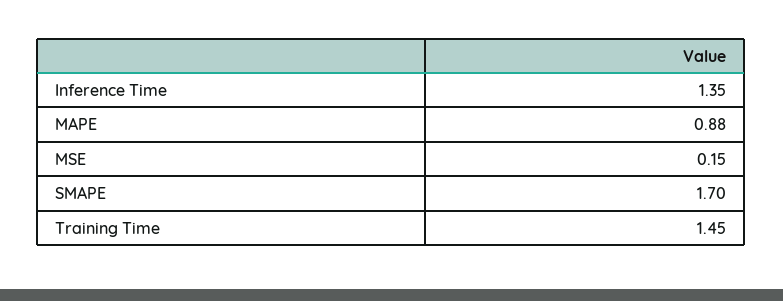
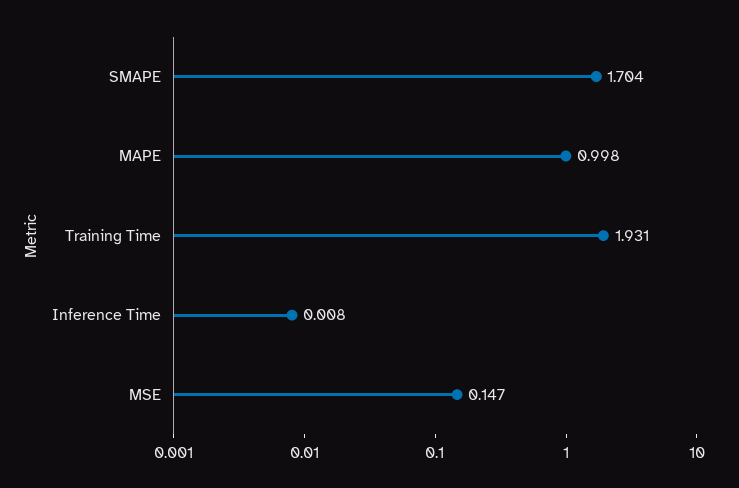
Inference Time: 1.35 -> 0.008
MAPE: 0.88 -> 0.998
Training Time: 1.45 -> 1.931

